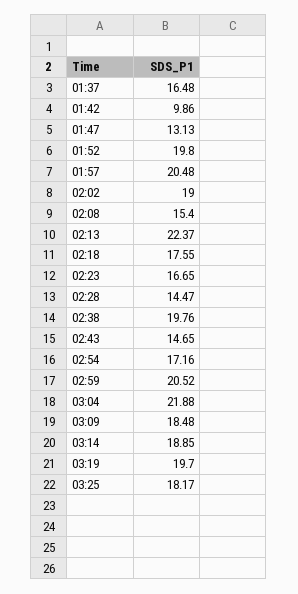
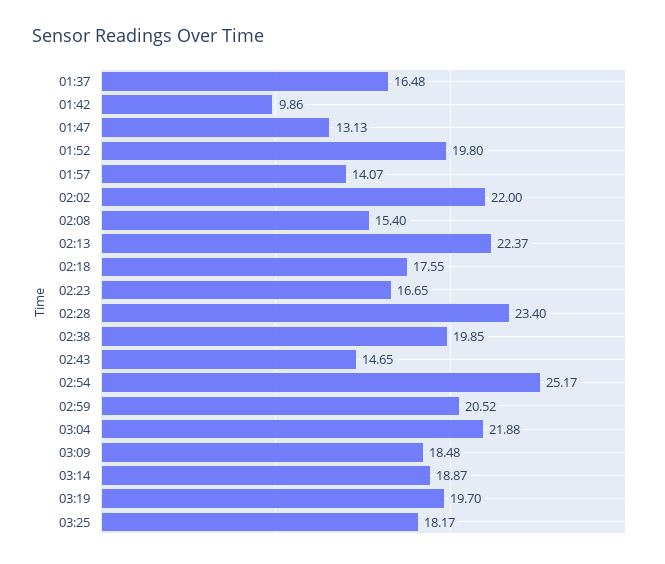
01:57: 20.48 -> 14.07
02:02: 19 -> 22
02:28: 14.47 -> 23.4
02:38: 19.76 -> 19.85
02:54: 17.16 -> 25.17
03:14: 18.85 -> 18.87

